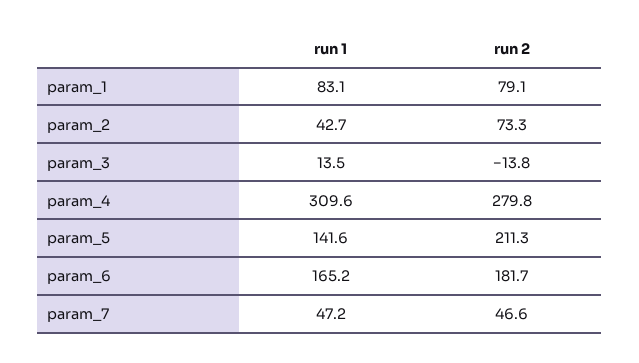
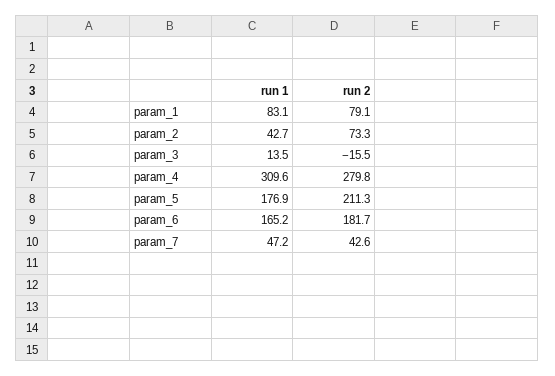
run 2, param_3: -13.8 -> -15.5
run 1, param_5: 141.6 -> 176.9
run 2, param_7: 46.6 -> 42.6

